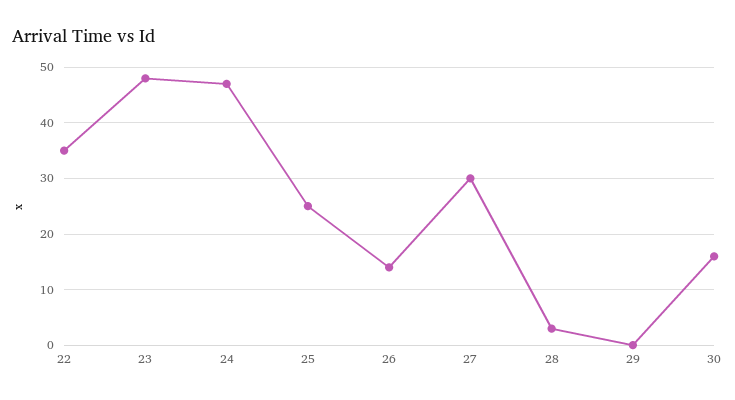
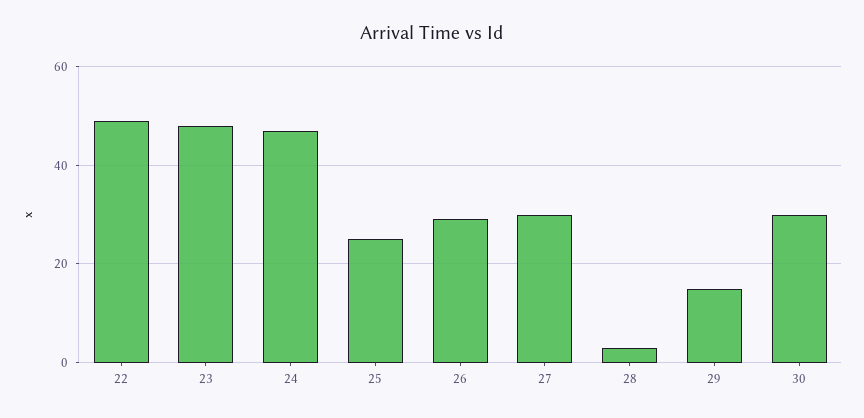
22: 35 -> 50
26: 15 -> 30
29: 0 -> 15
30: 15 -> 30

